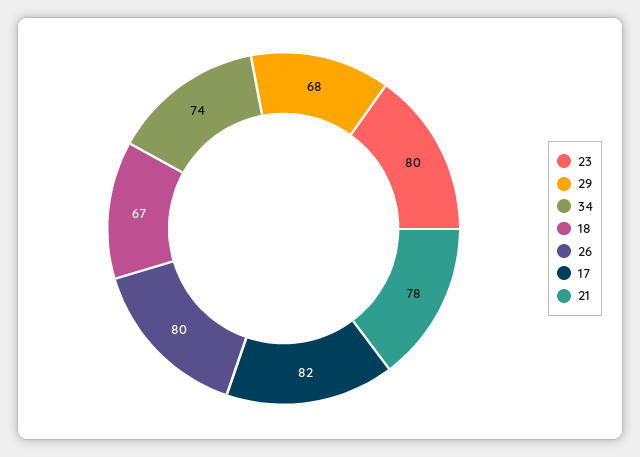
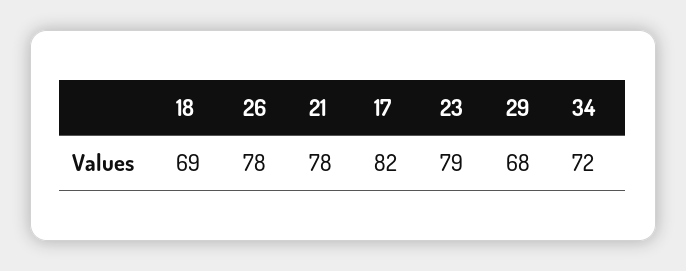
23: 80 -> 79
34: 74 -> 72
18: 67 -> 69
26: 80 -> 78

